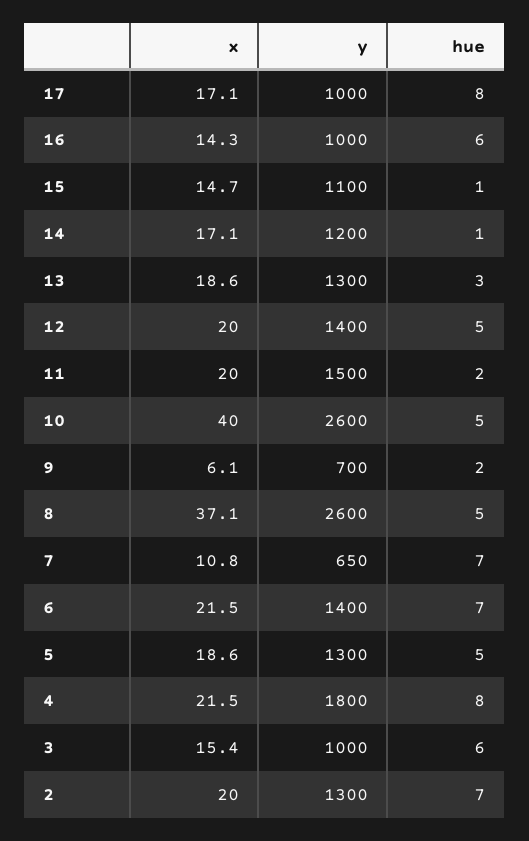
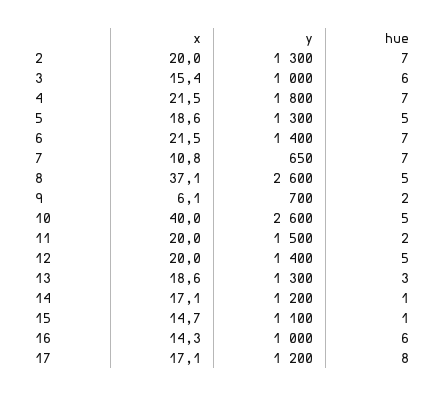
y, 17: 1000 -> 1200
hue, 4: 8 -> 7

